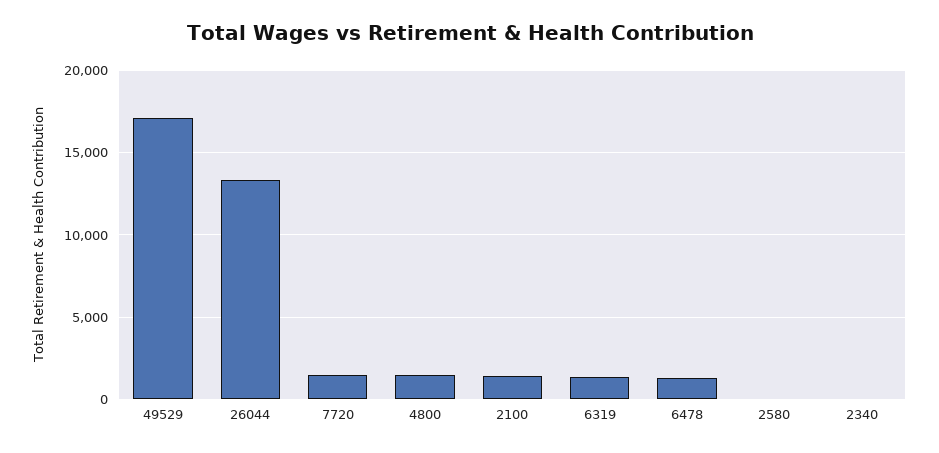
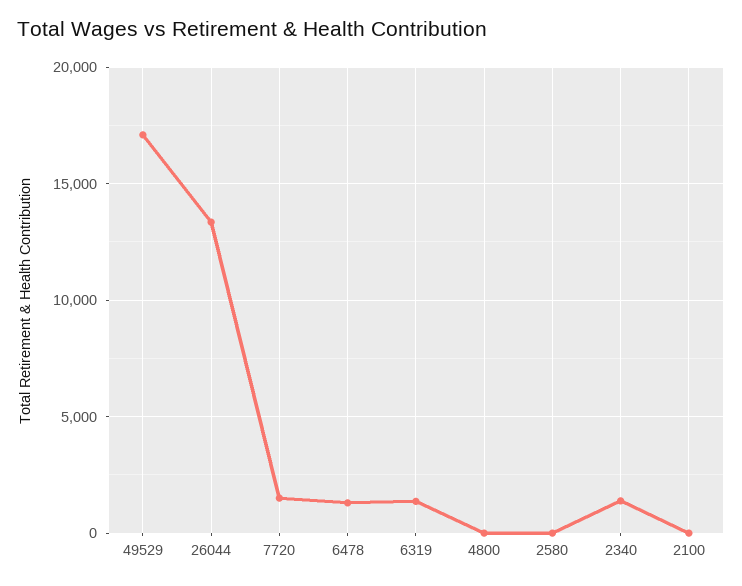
4800: 1500 -> 0
2100: 1500 -> 0
2340: 0 -> 1500

